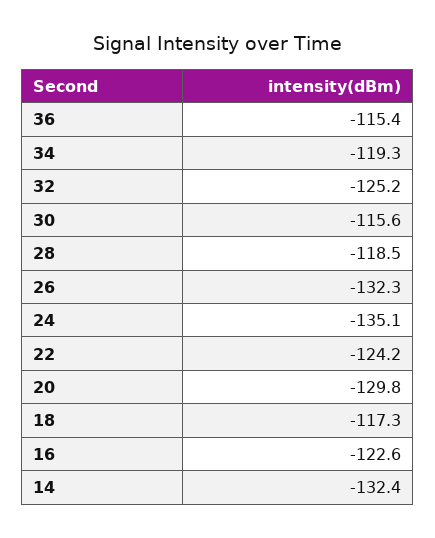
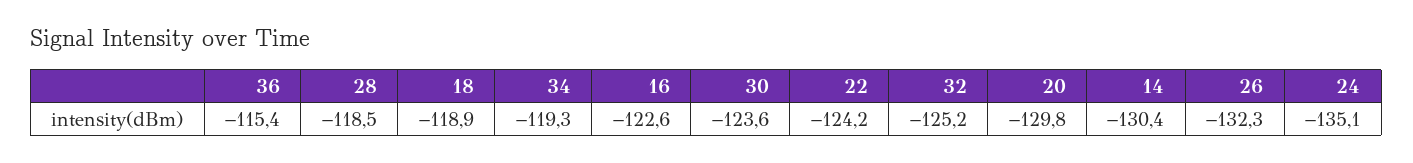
30: -115.6 -> -123.6
18: -117.3 -> -118.9
14: -132.4 -> -130.4

